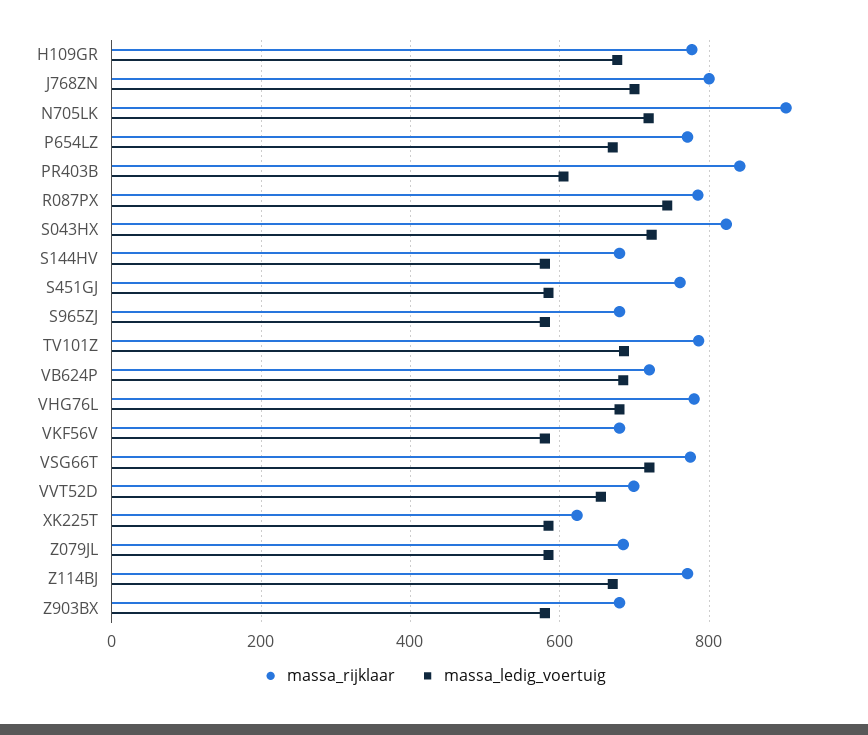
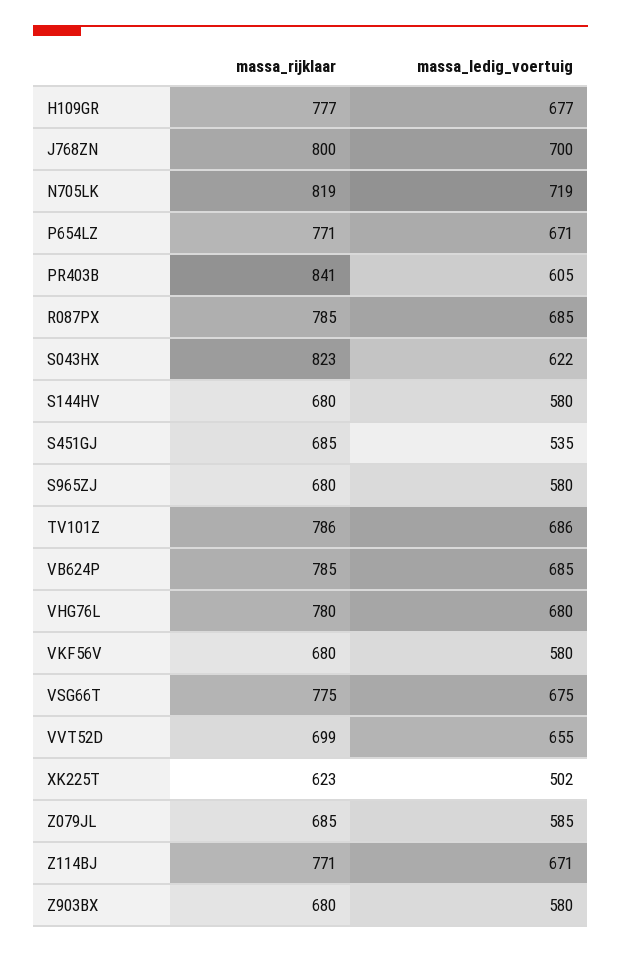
massa_rijklaar, N705LK: 900 -> 819
massa_ledig_voertuig, R087PX: 740 -> 685
massa_ledig_voertuig, S043HX: 720 -> 622
massa_rijklaar, S451GJ: 760 -> 685
massa_ledig_voertuig, S451GJ: 580 -> 535
massa_rijklaar, VB624P: 720 -> 785
massa_ledig_voertuig, VSG66T: 720 -> 675
massa_ledig_voertuig, XK225T: 580 -> 502

